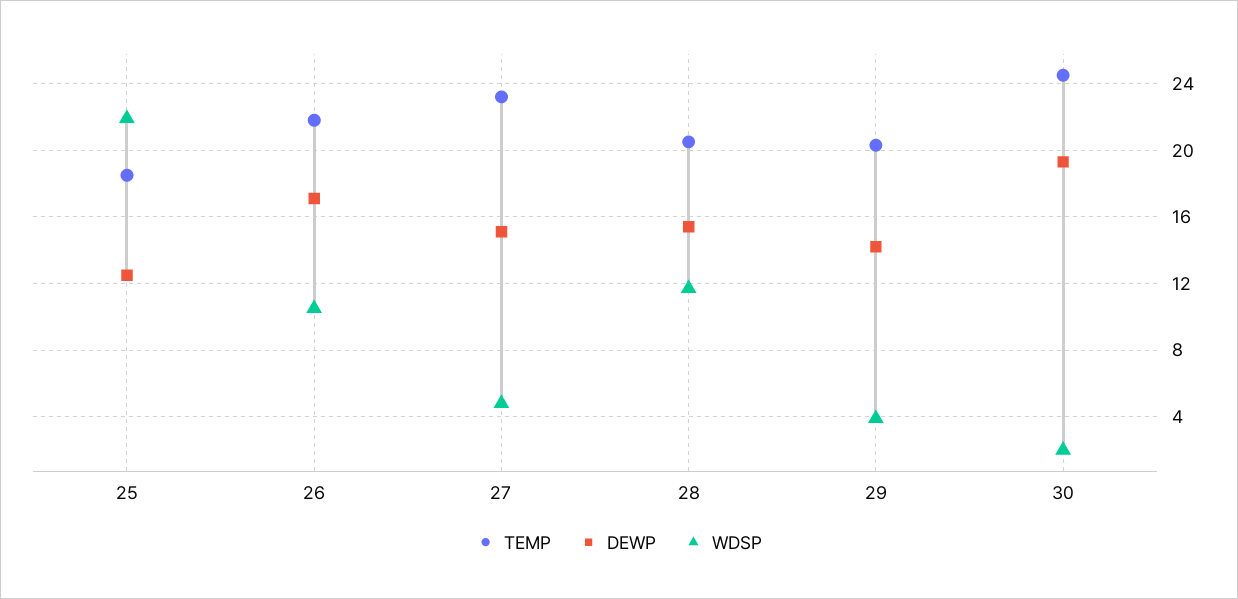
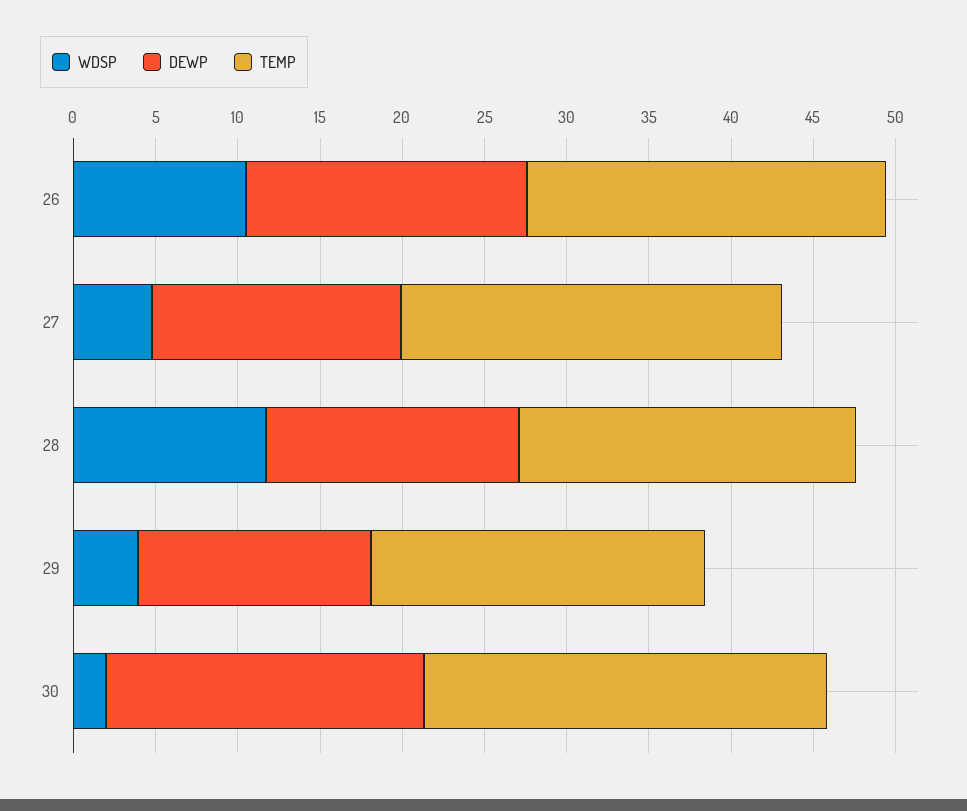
TEMP, 25: 18.5 -> none
DEWP, 25: 12.5 -> none
WDSP, 25: 22 -> none

